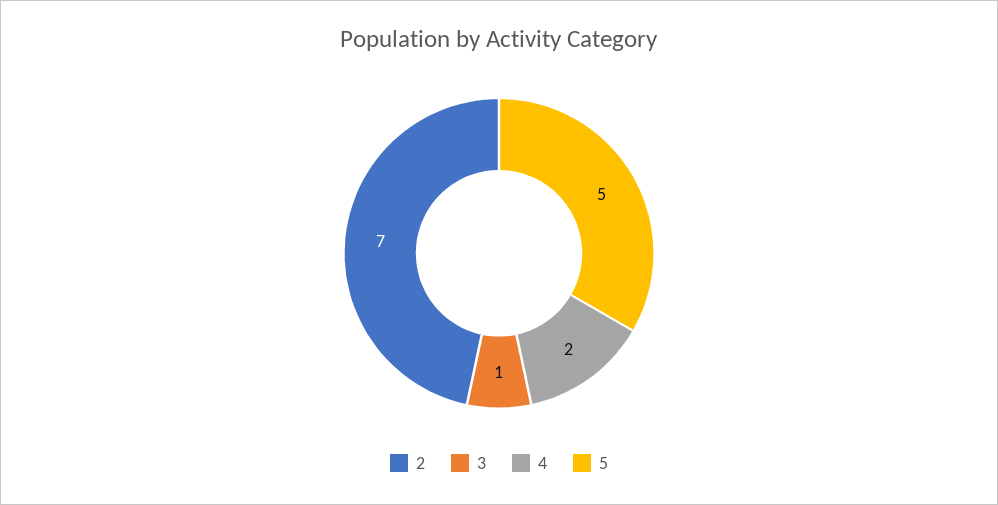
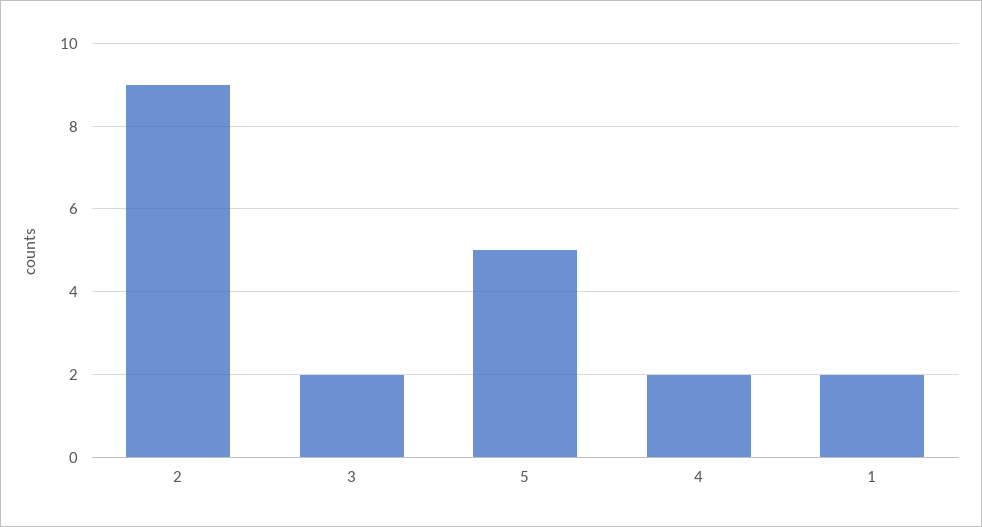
2: 7 -> 9
3: 1 -> 2
1: none -> 2

